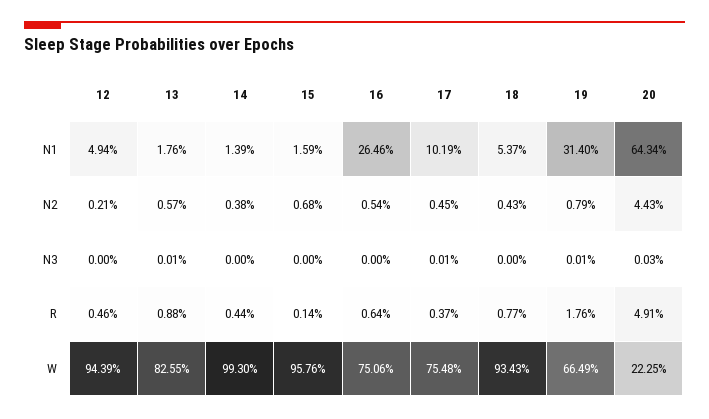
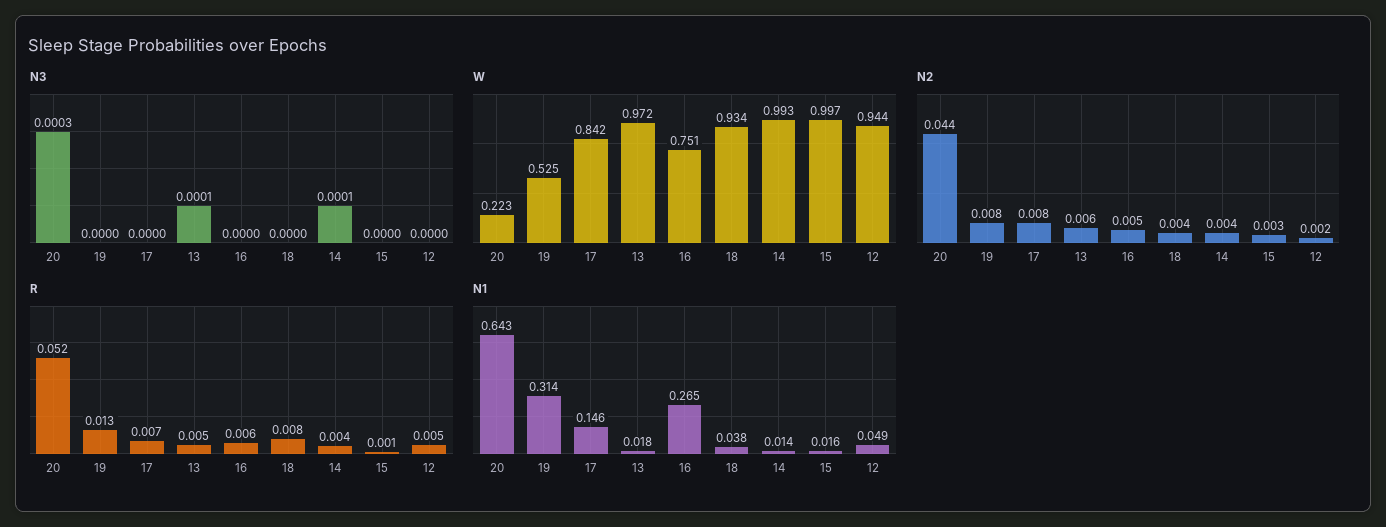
N1, 17: 0.1019 -> 0.146
N1, 18: 0.0537 -> 0.038
N2, 15: 0.0068 -> 0.003
N2, 17: 0.0045 -> 0.008
N3, 14: 0 -> 0.0001
N3, 17: 0.0001 -> 0
N3, 19: 0.0001 -> 0
R, 13: 0.0088 -> 0.005
R, 17: 0.0037 -> 0.007
R, 19: 0.0176 -> 0.013
R, 20: 0.0491 -> 0.052
W, 13: 0.8255 -> 0.972
W, 15: 0.9576 -> 0.997
W, 17: 0.7548 -> 0.842
W, 19: 0.6649 -> 0.525

